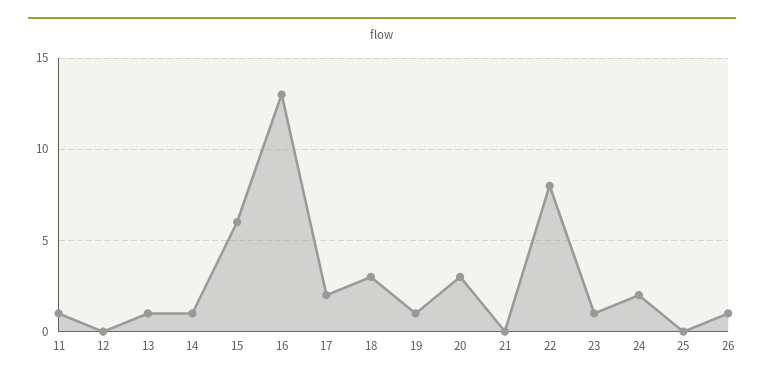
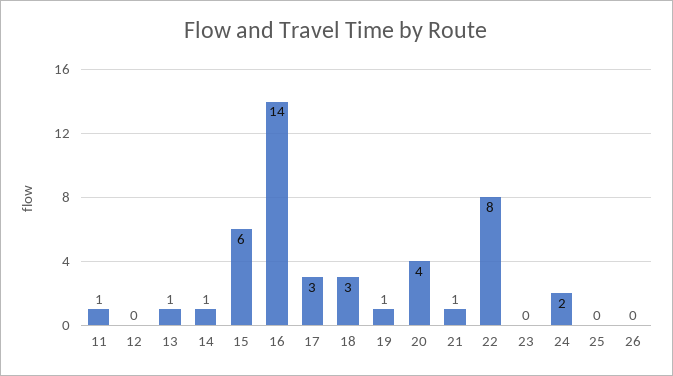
16: 13 -> 14
17: 2 -> 3
20: 3 -> 4
21: 0 -> 1
23: 1 -> 0
26: 1 -> 0

